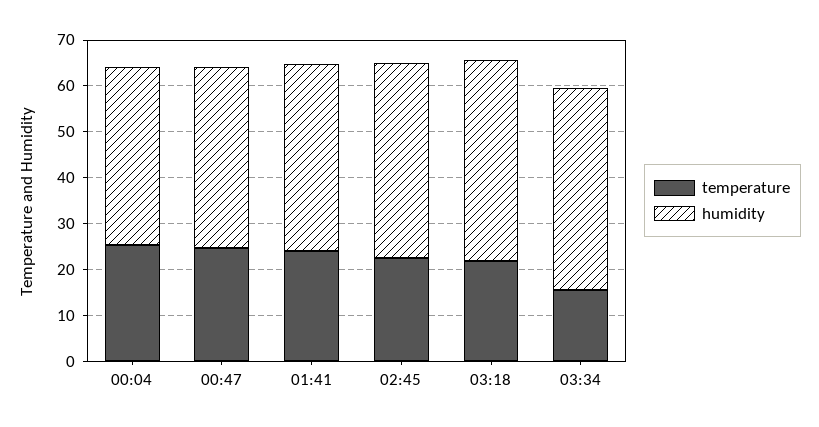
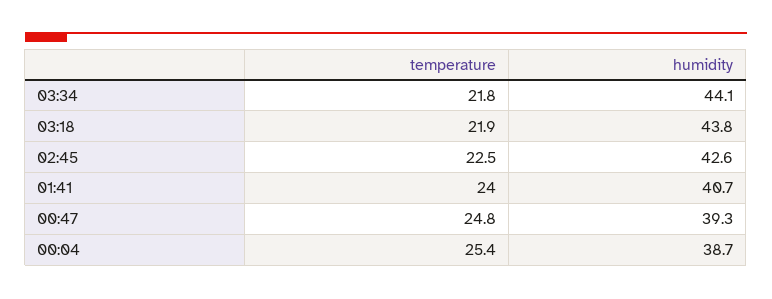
temperature, 03:34: 16 -> 21.8

